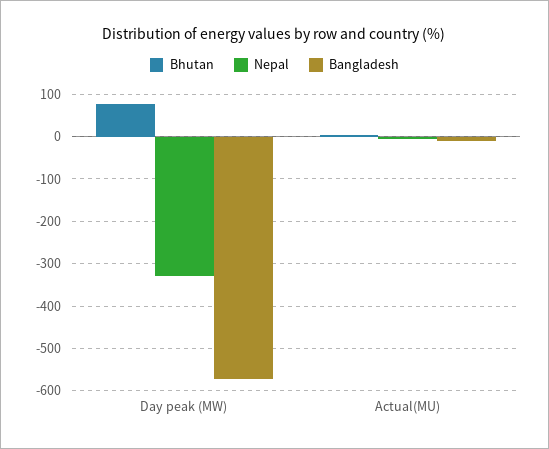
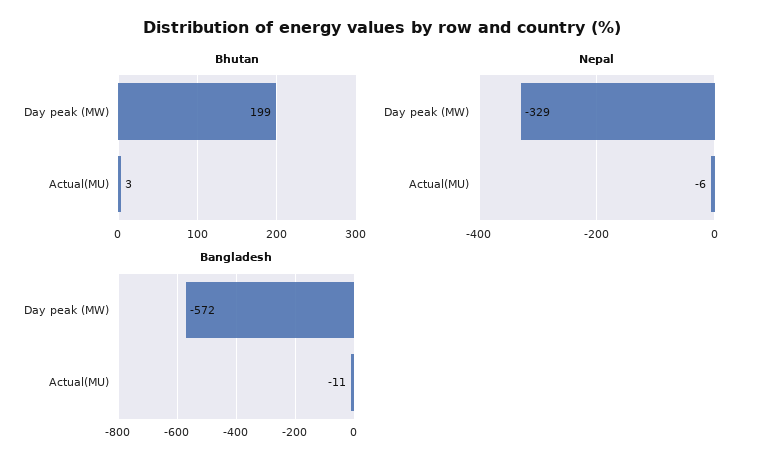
Bhutan, Day peak (MW): 80 -> 199

